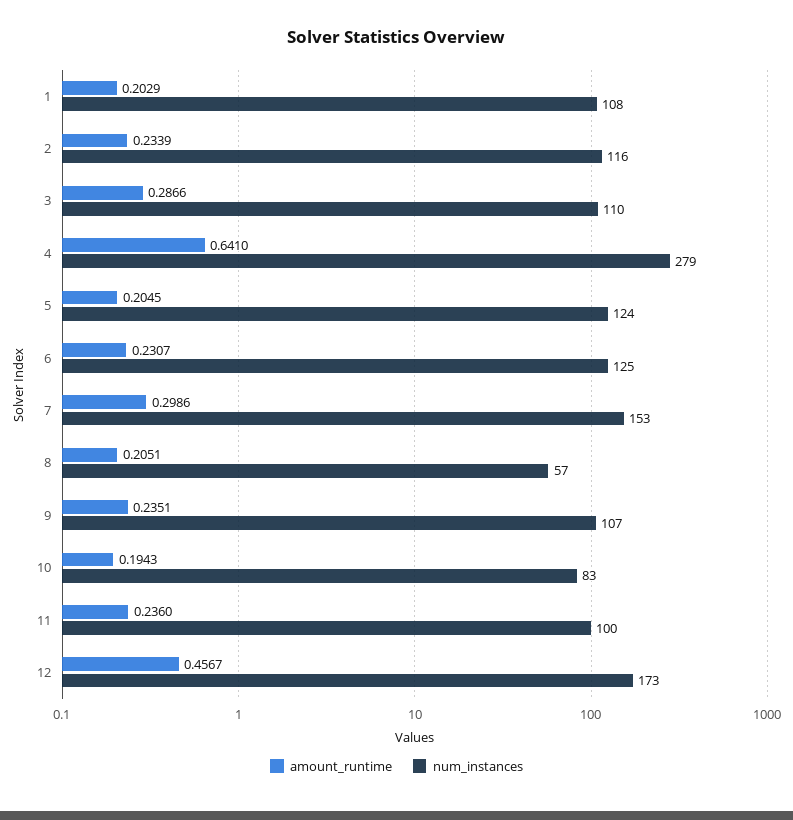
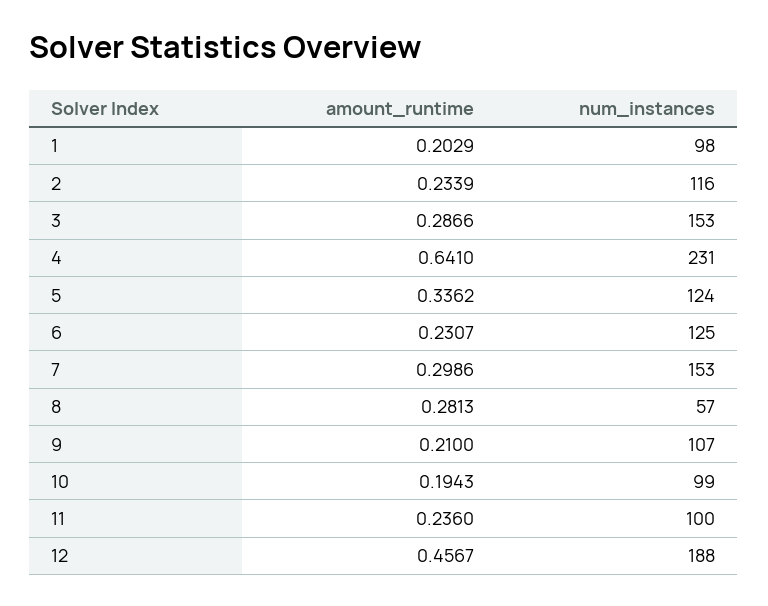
num_instances, 1: 108 -> 98
num_instances, 3: 110 -> 153
num_instances, 4: 279 -> 231
amount_runtime, 5: 0.2045 -> 0.3362
amount_runtime, 8: 0.2051 -> 0.2813
amount_runtime, 9: 0.2351 -> 0.21
num_instances, 10: 83 -> 99
num_instances, 12: 173 -> 188

